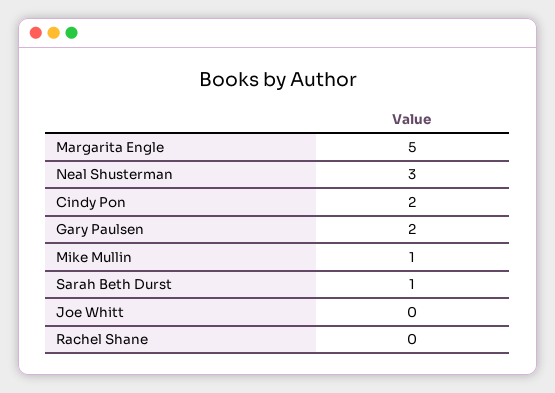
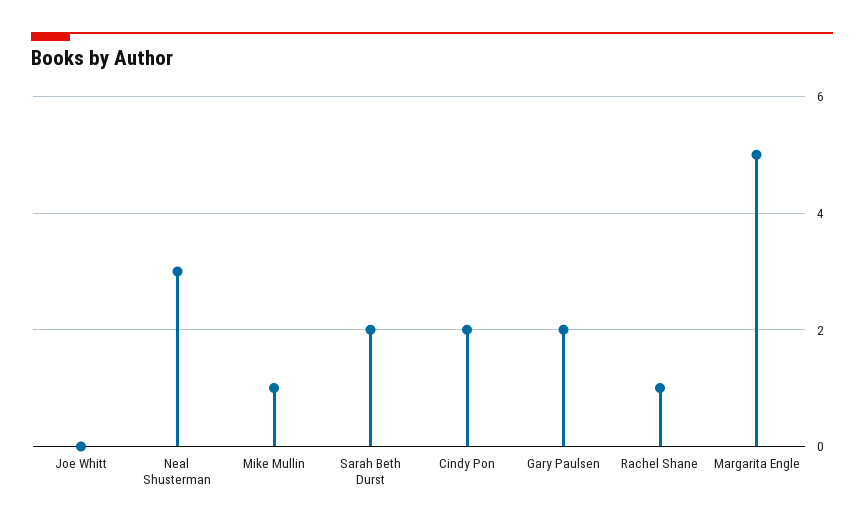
Sarah Beth Durst: 1 -> 2
Rachel Shane: 0 -> 1

